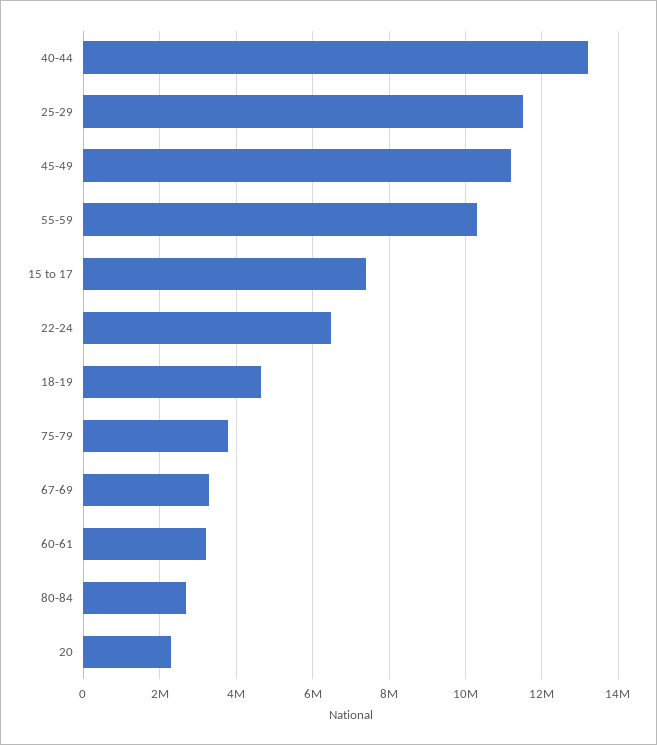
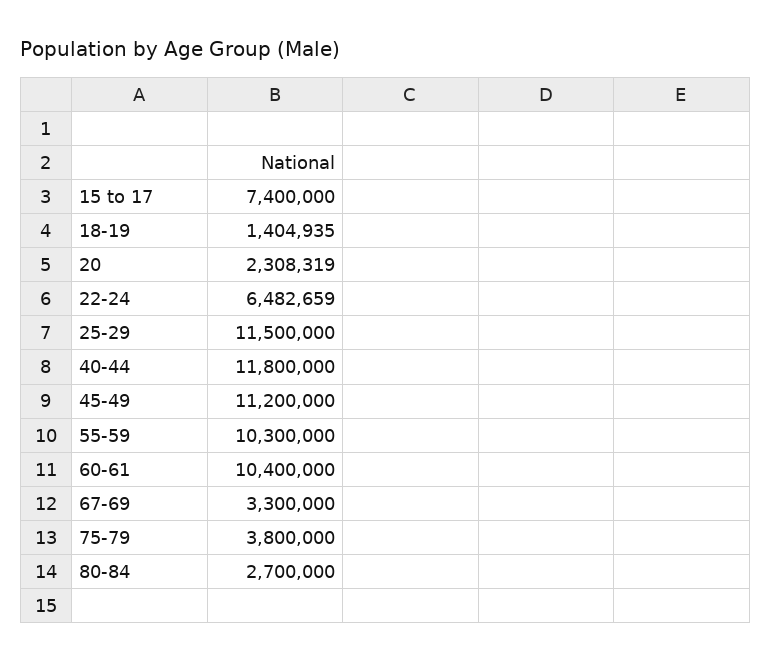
40-44: 13200000 -> 11800000
18-19: 4600000 -> 1404935
60-61: 3200000 -> 10400000

